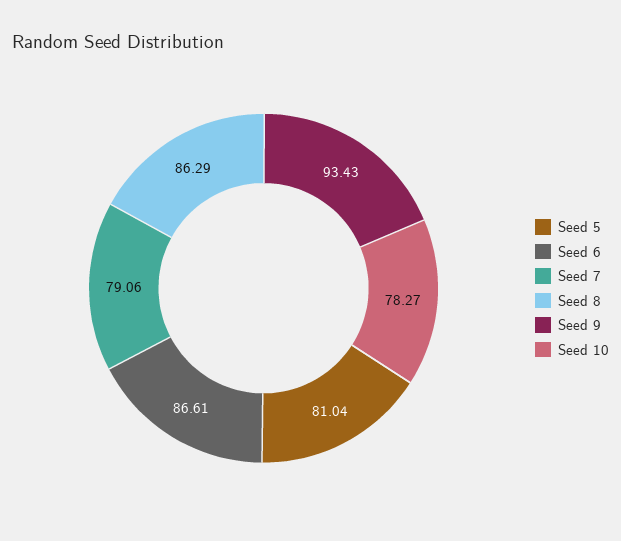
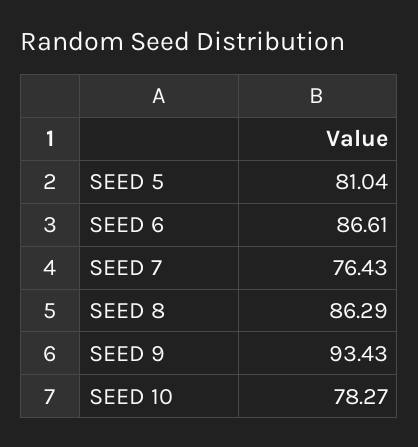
Seed 7: 79.06 -> 76.43

